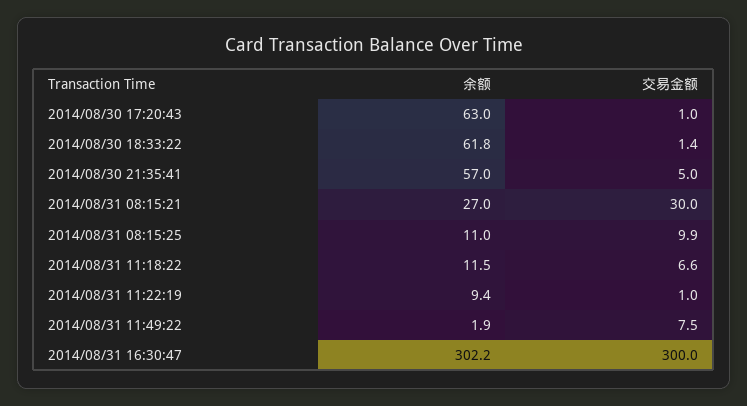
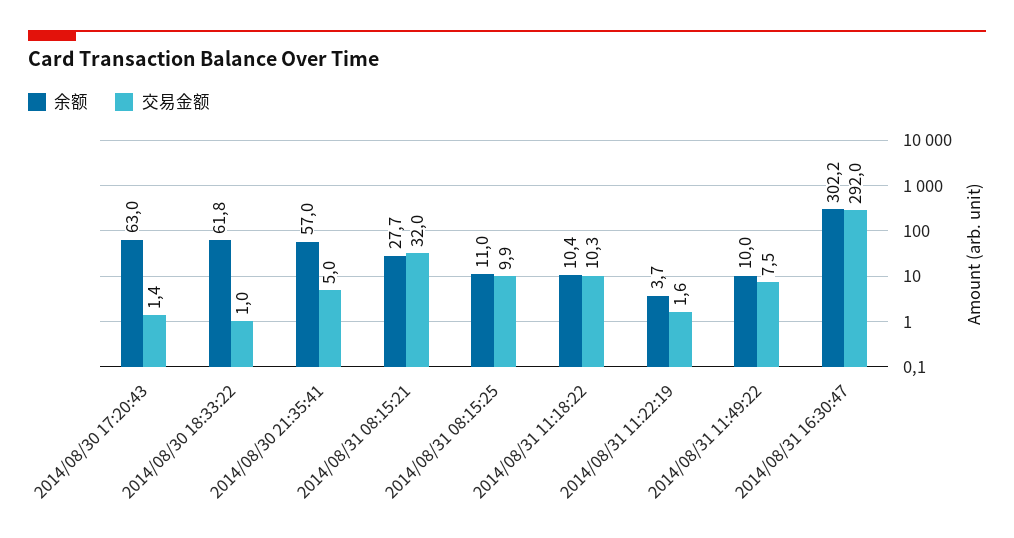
交易金额, 2014/08/30 17:20:43: 1 -> 1.4
交易金额, 2014/08/30 18:33:22: 1.4 -> 1
余额, 2014/08/31 08:15:21: 27 -> 27.7
交易金额, 2014/08/31 08:15:21: 30 -> 32
余额, 2014/08/31 11:18:22: 11.5 -> 10.4
交易金额, 2014/08/31 11:18:22: 6.6 -> 10.3
余额, 2014/08/31 11:22:19: 9.4 -> 3.7
交易金额, 2014/08/31 11:22:19: 1 -> 1.6
余额, 2014/08/31 11:49:22: 1.9 -> 10
交易金额, 2014/08/31 16:30:47: 300 -> 292

